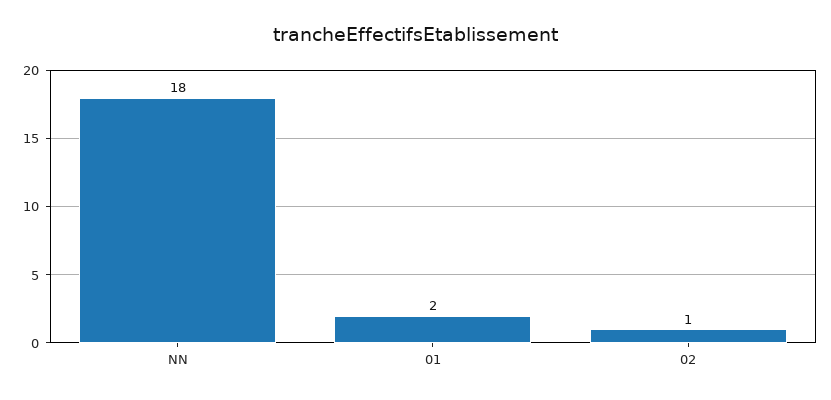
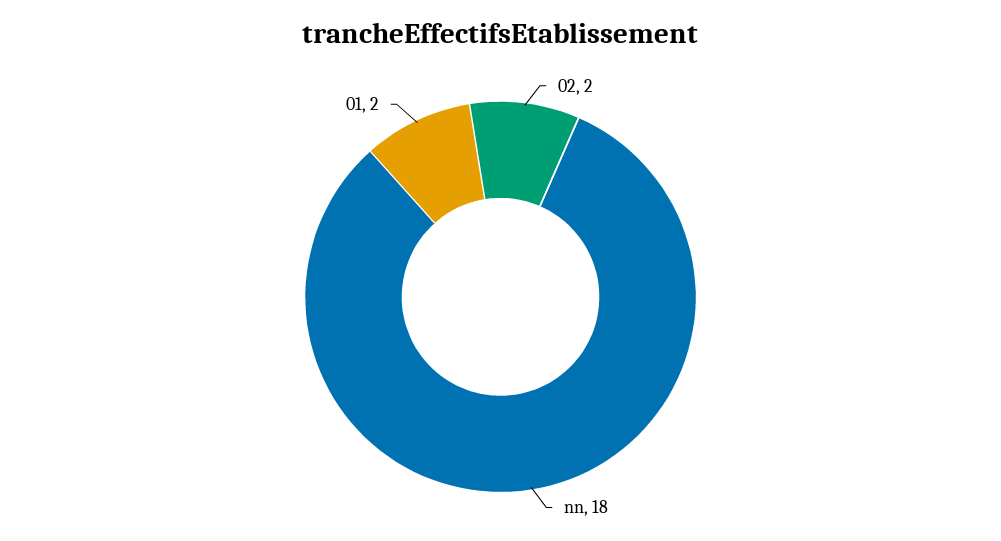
02: 1 -> 2

